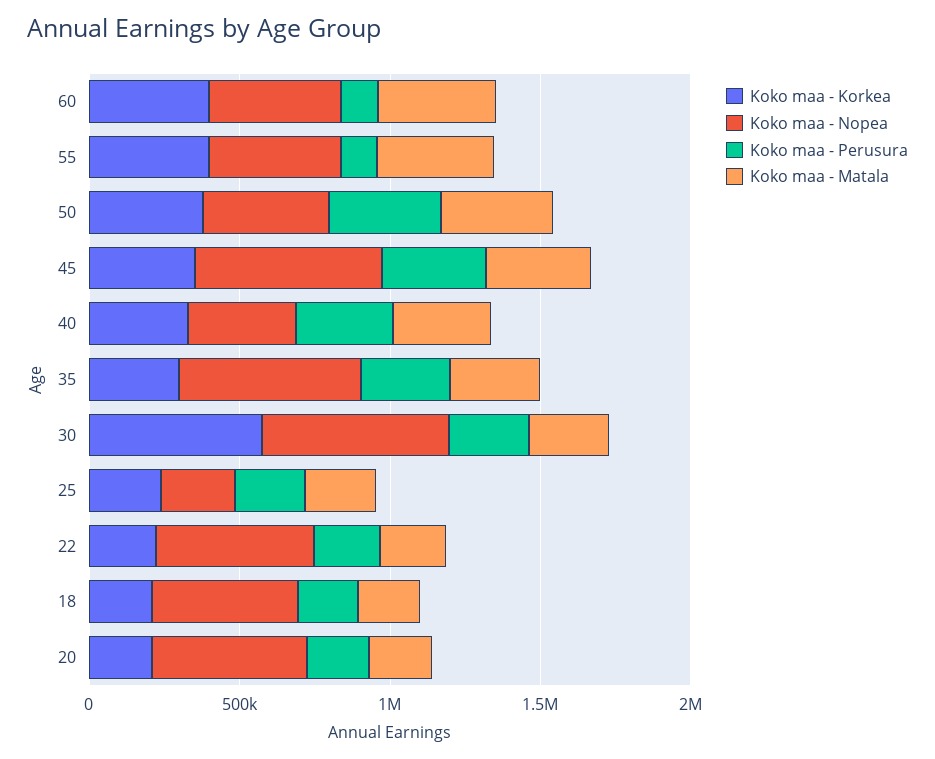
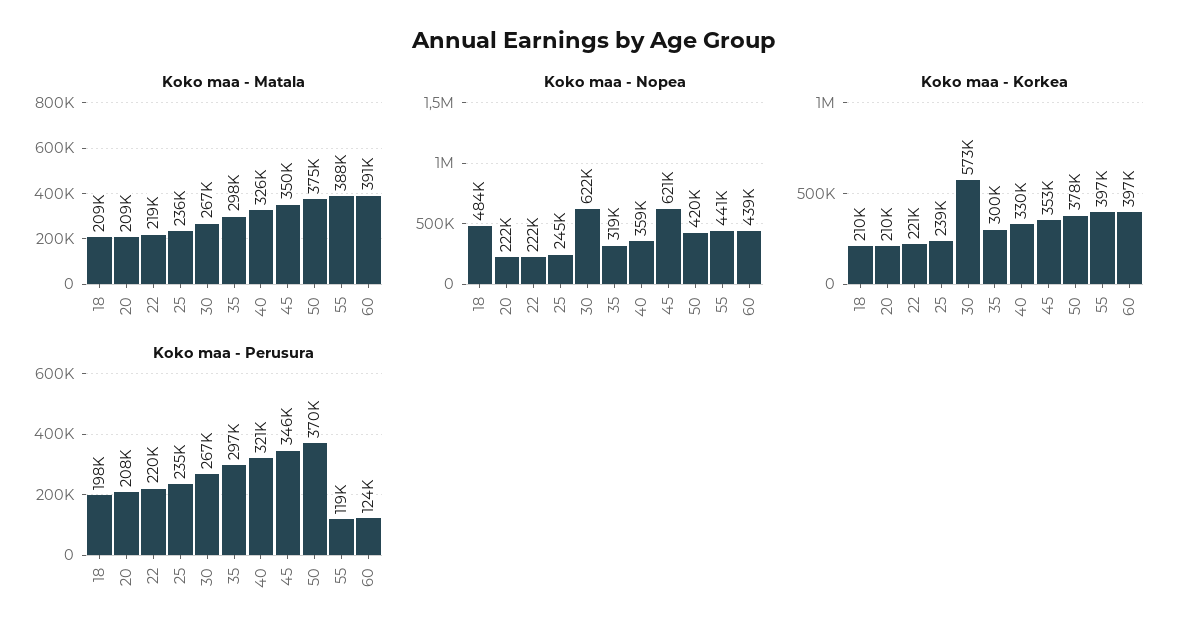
Koko maa - Nopea, 35: 600000 -> 319000
Koko maa - Nopea, 22: 500000 -> 222000
Koko maa - Nopea, 20: 500000 -> 222000

